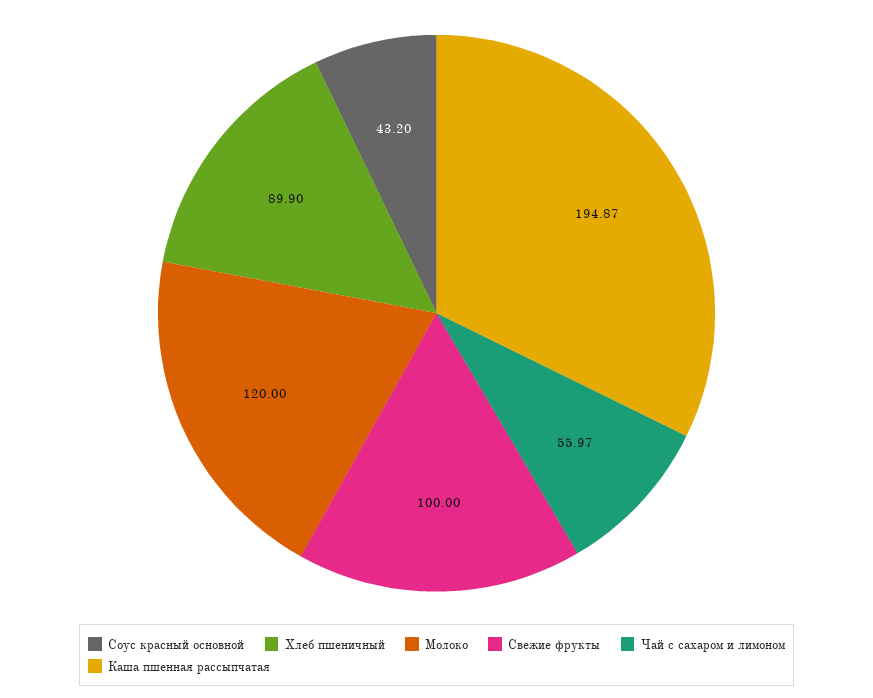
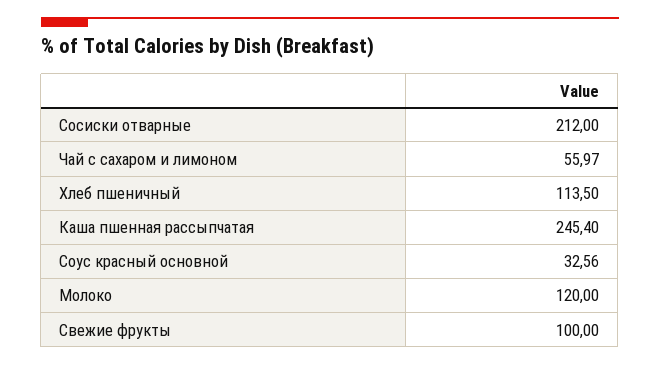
Соус красный основной: 43.2 -> 32.56
Хлеб пшеничный: 89.9 -> 113.5
Каша пшенная рассыпчатая: 194.87 -> 245.4
Сосиски отварные: none -> 212

